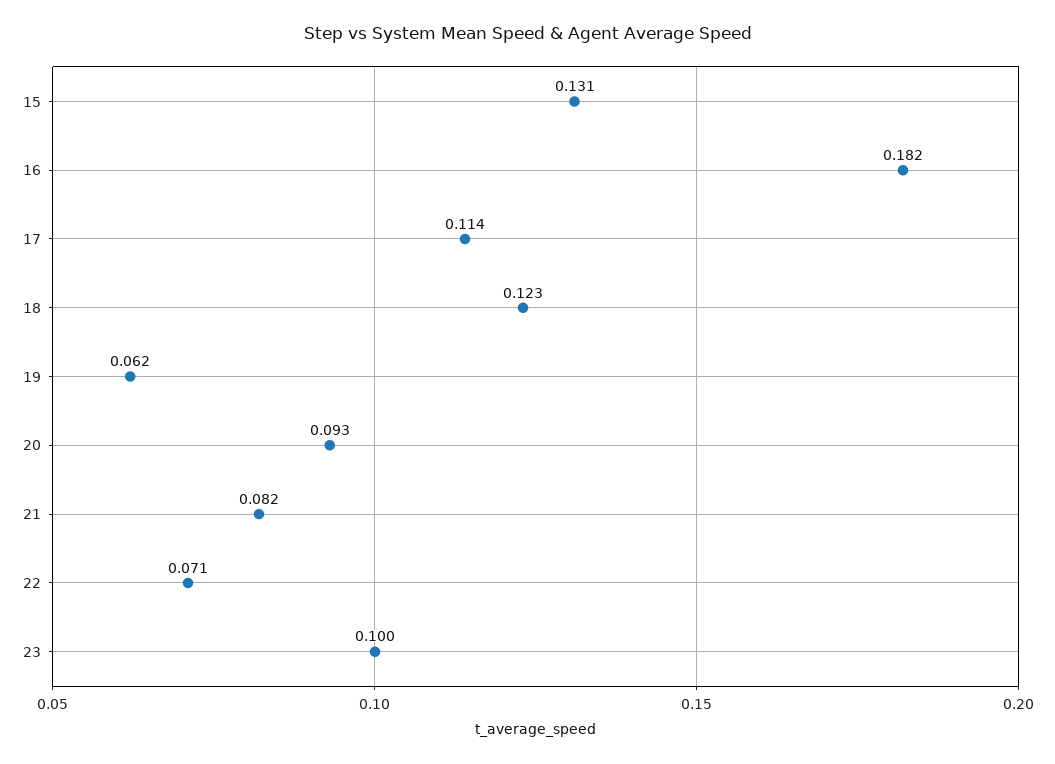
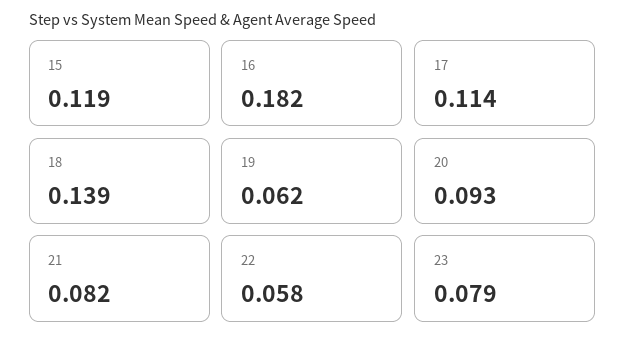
15: 0.131 -> 0.119
18: 0.123 -> 0.139
22: 0.071 -> 0.058
23: 0.1 -> 0.079

